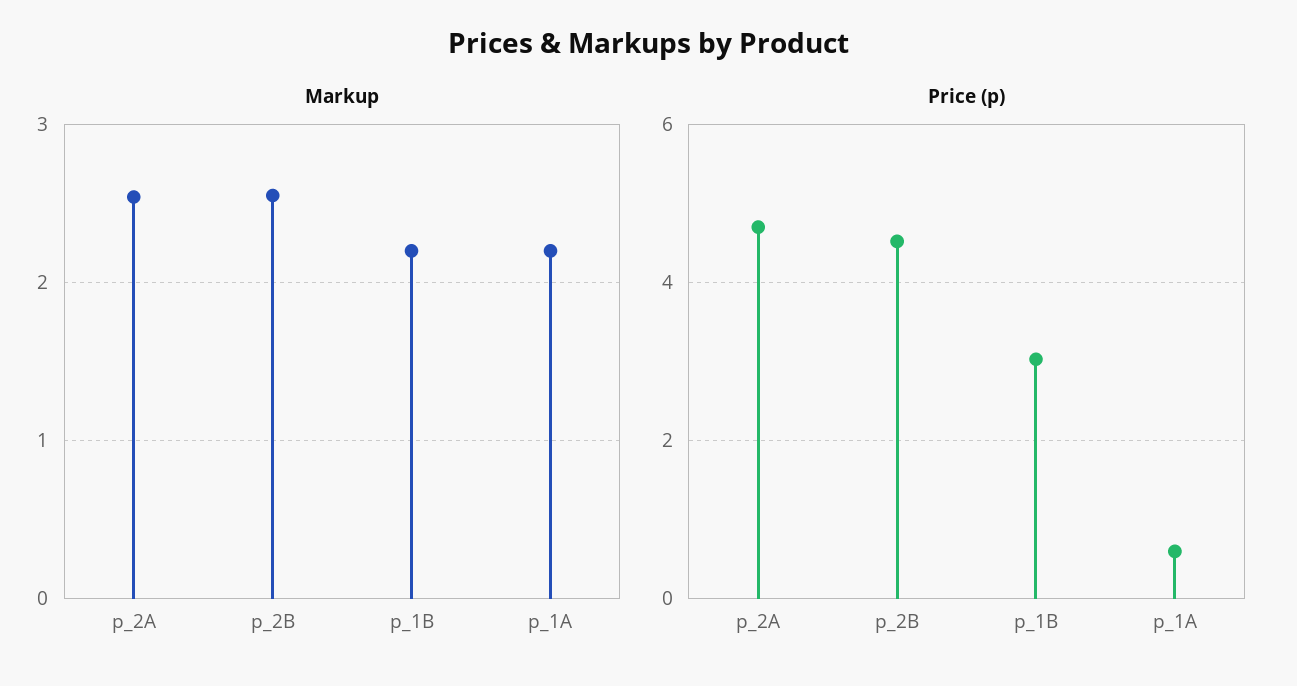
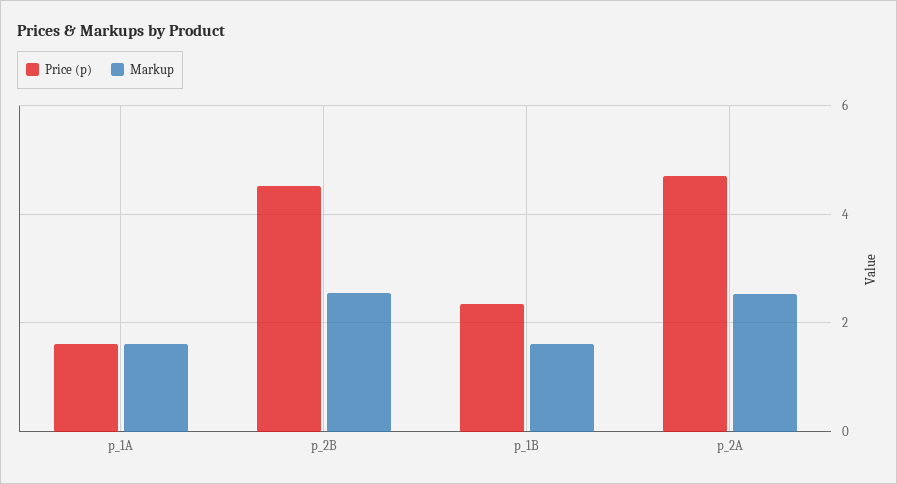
Markup, p_1B: 2.2 -> 1.6
Markup, p_1A: 2.2 -> 1.6
Price (p), p_1B: 3 -> 2.4
Price (p), p_1A: 0.6 -> 1.6

